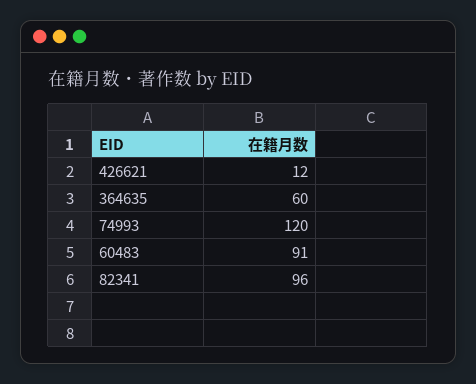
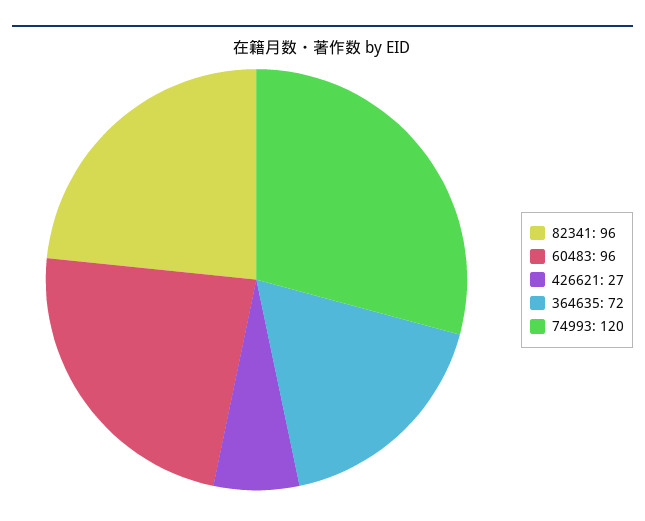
426621: 12 -> 27
364635: 60 -> 72
60483: 91 -> 96

